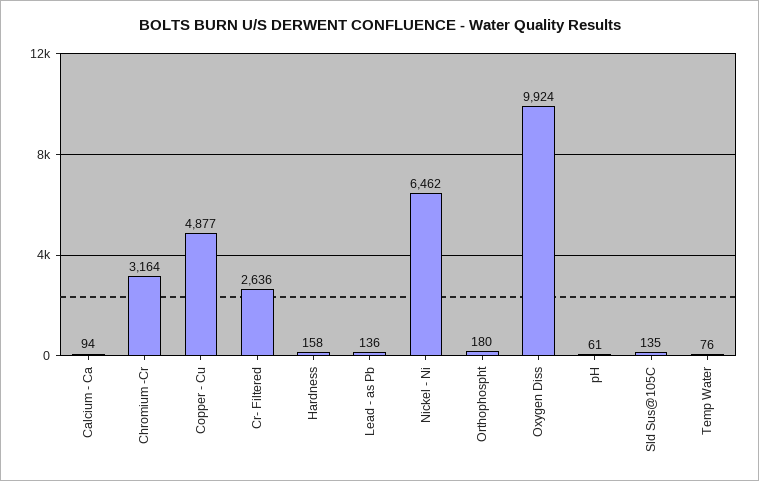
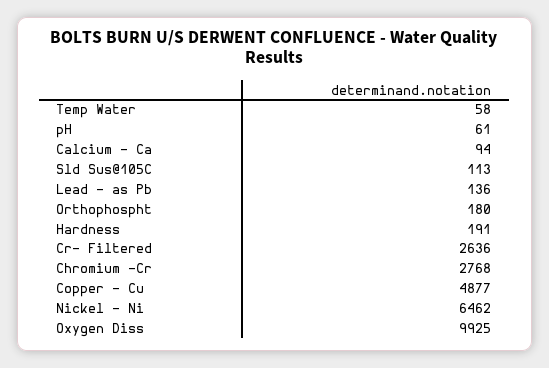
Chromium -Cr: 3164 -> 2768
Hardness: 158 -> 191
Oxygen Diss: 9924 -> 9925
Sld Sus@105C: 135 -> 113
Temp Water: 76 -> 58

